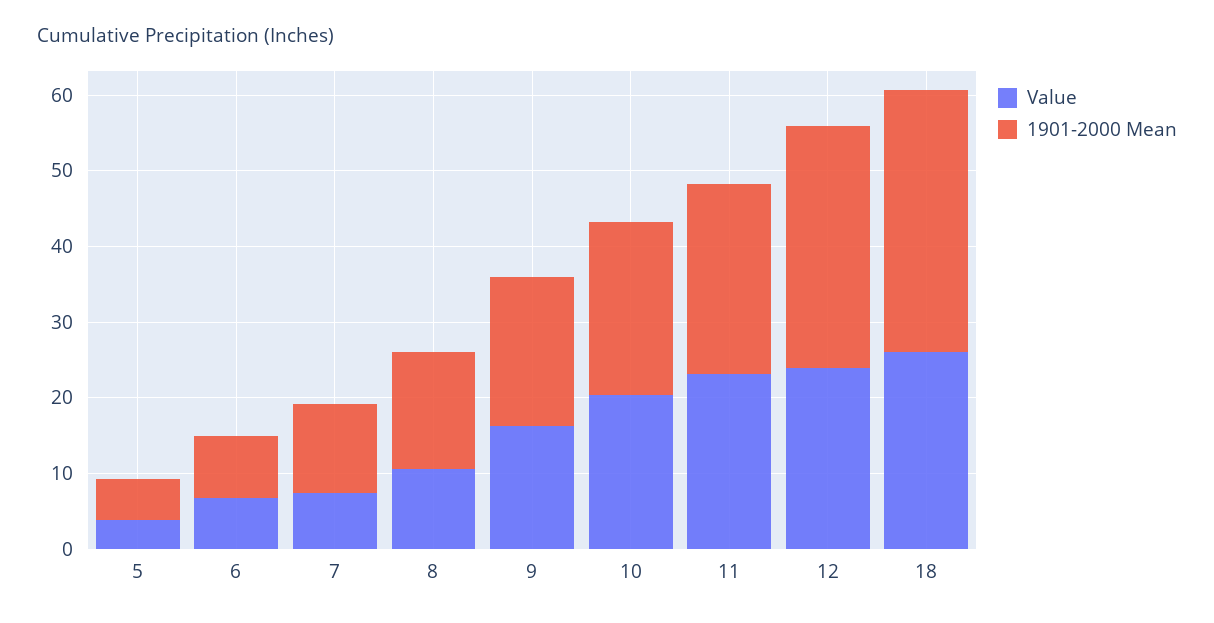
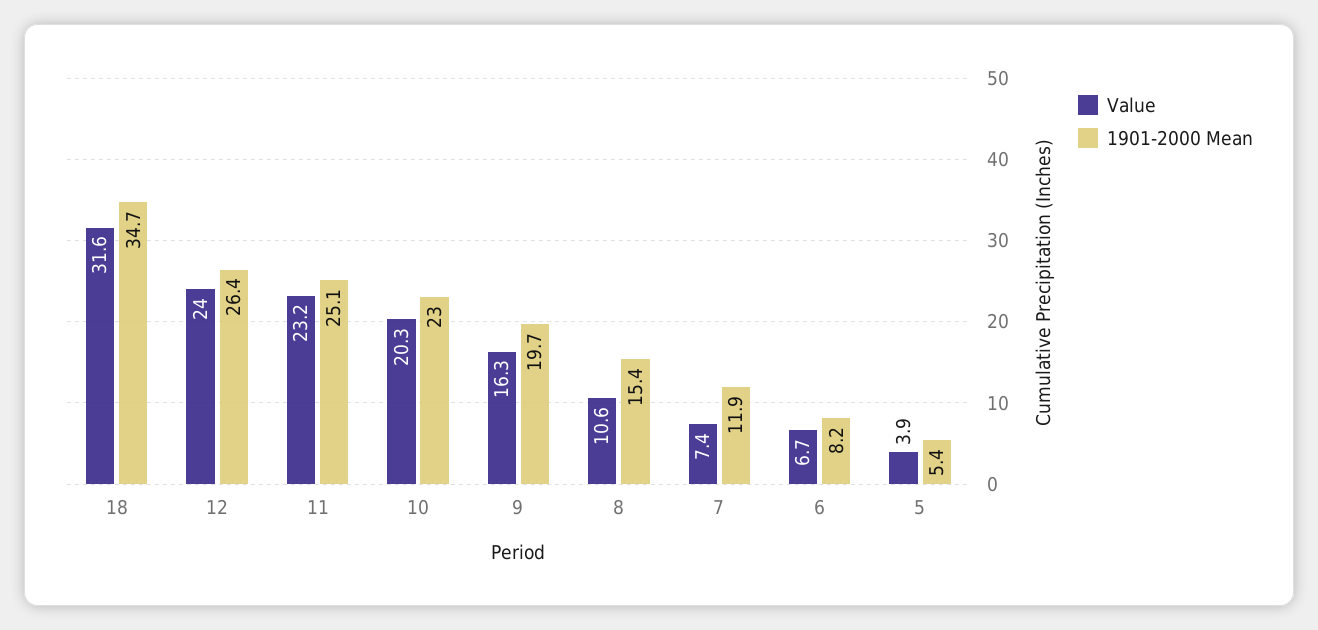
1901-2000 Mean, 12: 32 -> 26.4
Value, 18: 26 -> 31.6

